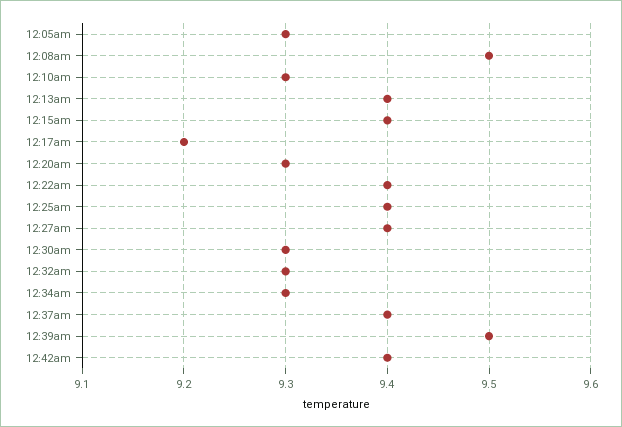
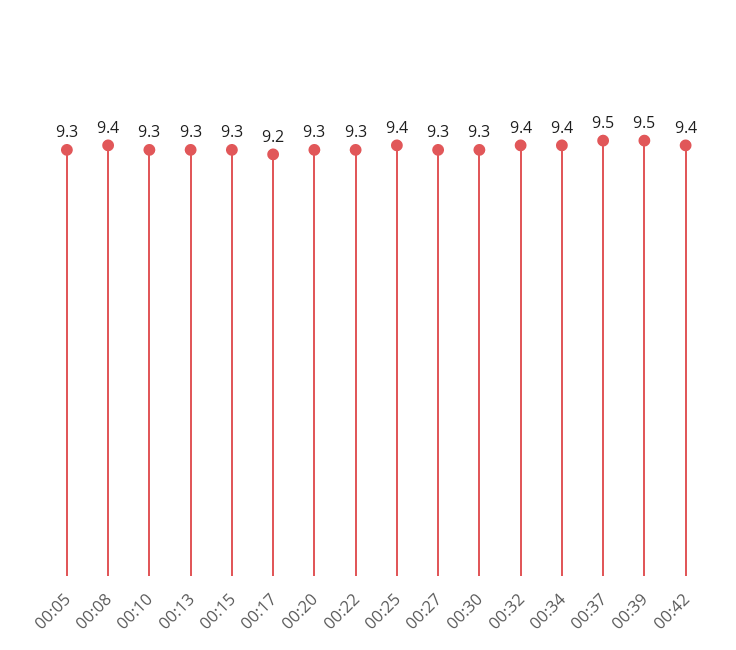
12:08am: 9.5 -> 9.4
12:13am: 9.4 -> 9.3
12:15am: 9.4 -> 9.3
12:22am: 9.4 -> 9.3
12:27am: 9.4 -> 9.3
12:32am: 9.3 -> 9.4
12:34am: 9.3 -> 9.4
12:37am: 9.4 -> 9.5

